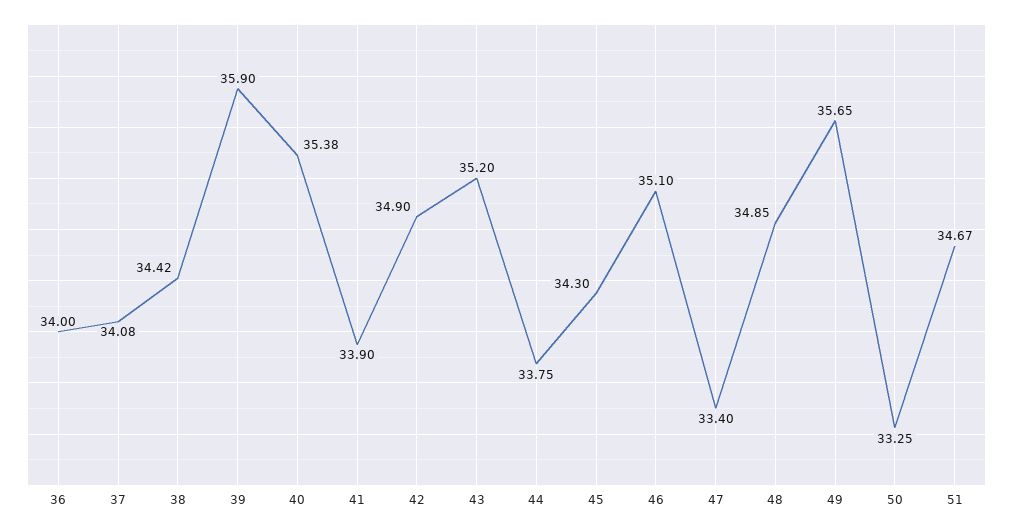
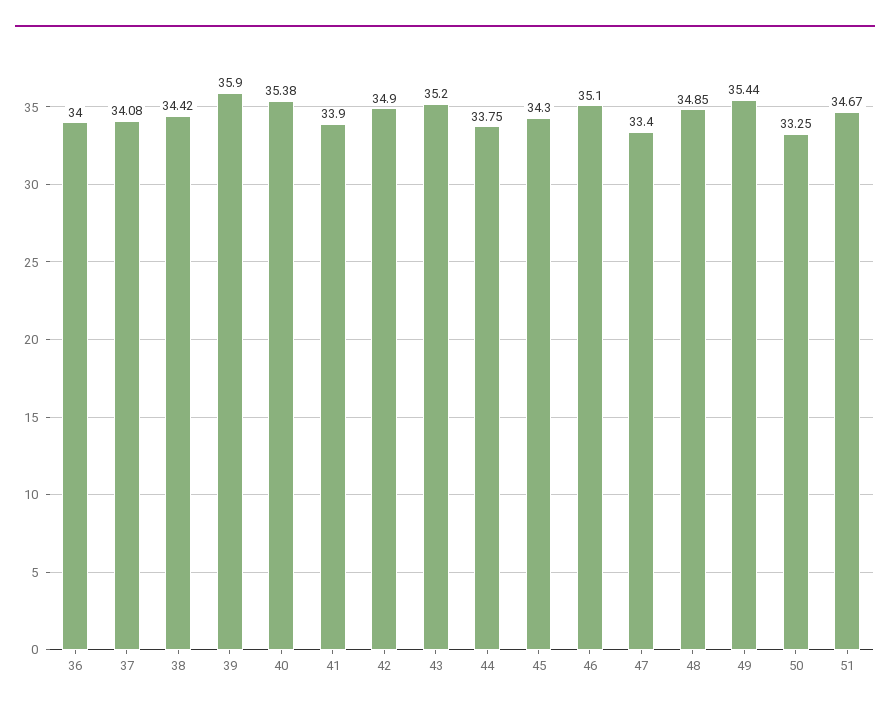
49: 35.65 -> 35.44

